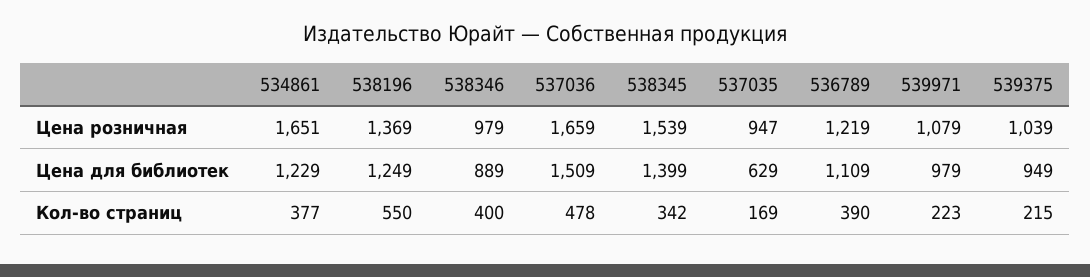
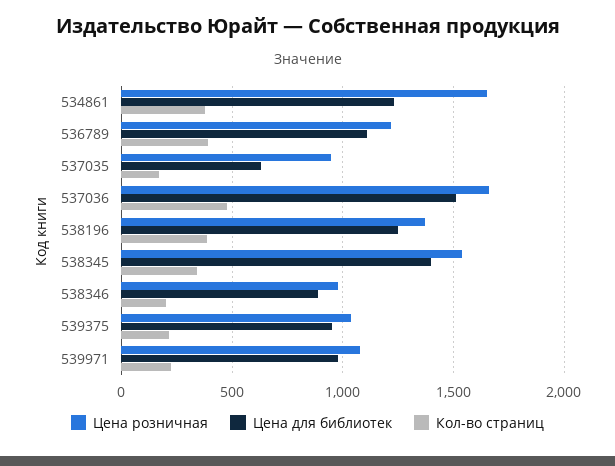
Кол-во страниц, 538196: 550 -> 400
Кол-во страниц, 538346: 400 -> 200

